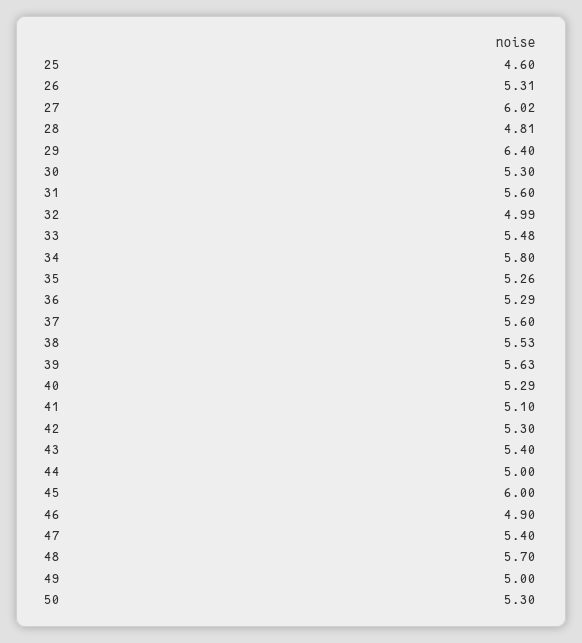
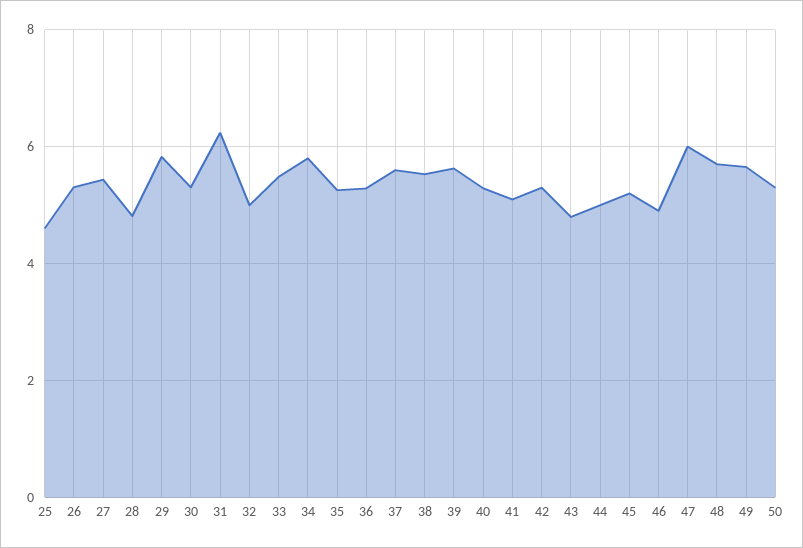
27: 6.02 -> 5.4
29: 6.4 -> 5.8
31: 5.6 -> 6.2
43: 5.4 -> 4.8
45: 6 -> 5.2
47: 5.4 -> 6
49: 5 -> 5.6

